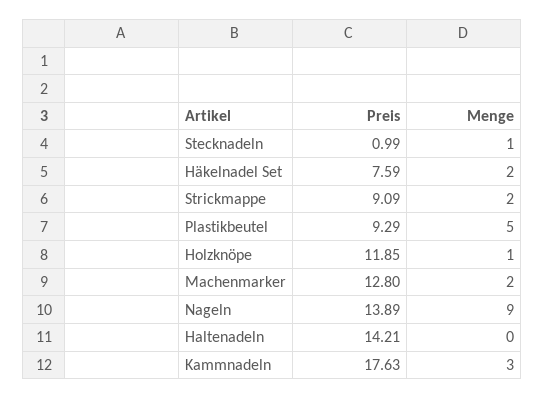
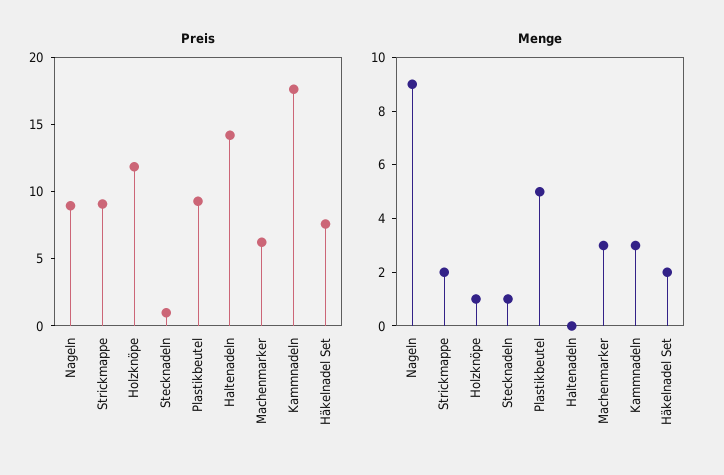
Preis, Machenmarker: 12.8 -> 6
Menge, Machenmarker: 2 -> 3
Preis, Nageln: 13.89 -> 9

